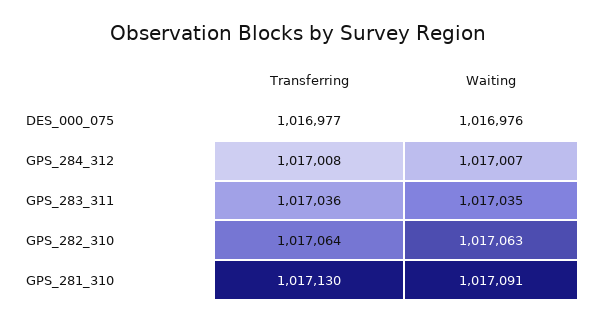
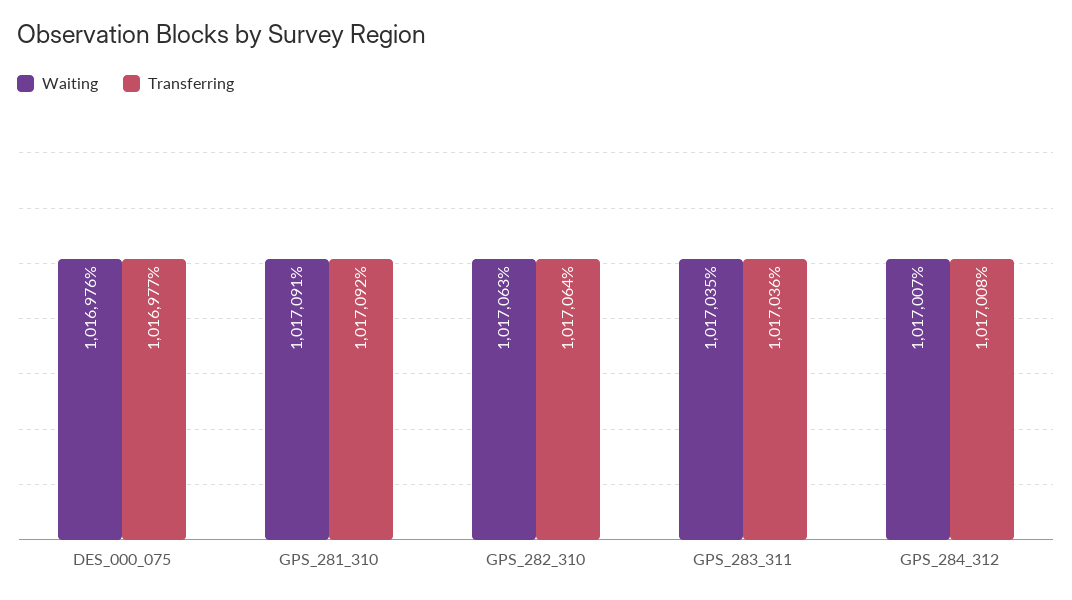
Transferring, GPS_281_310: 1017130 -> 1017092

